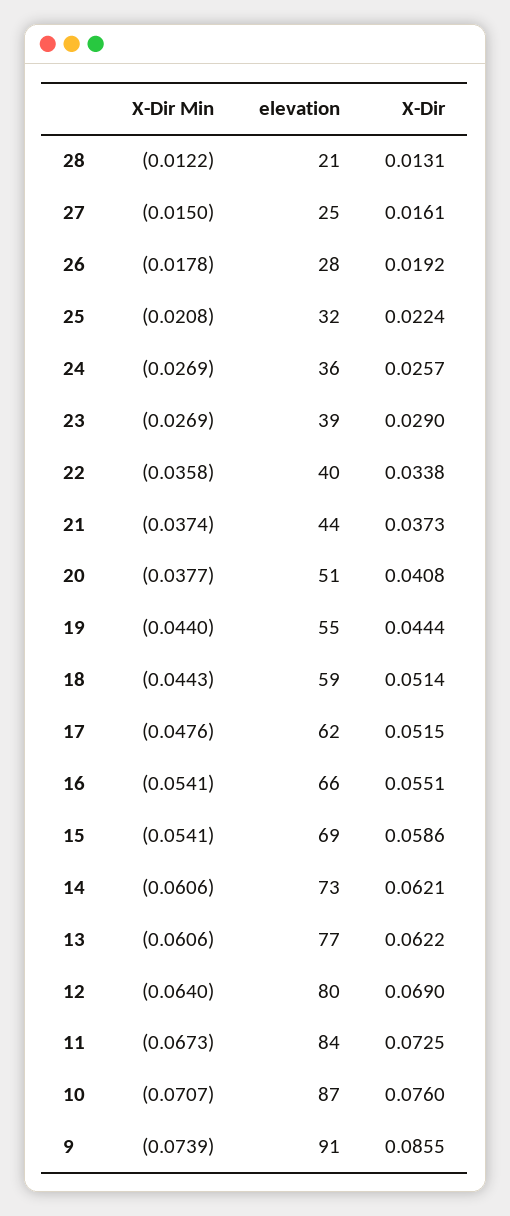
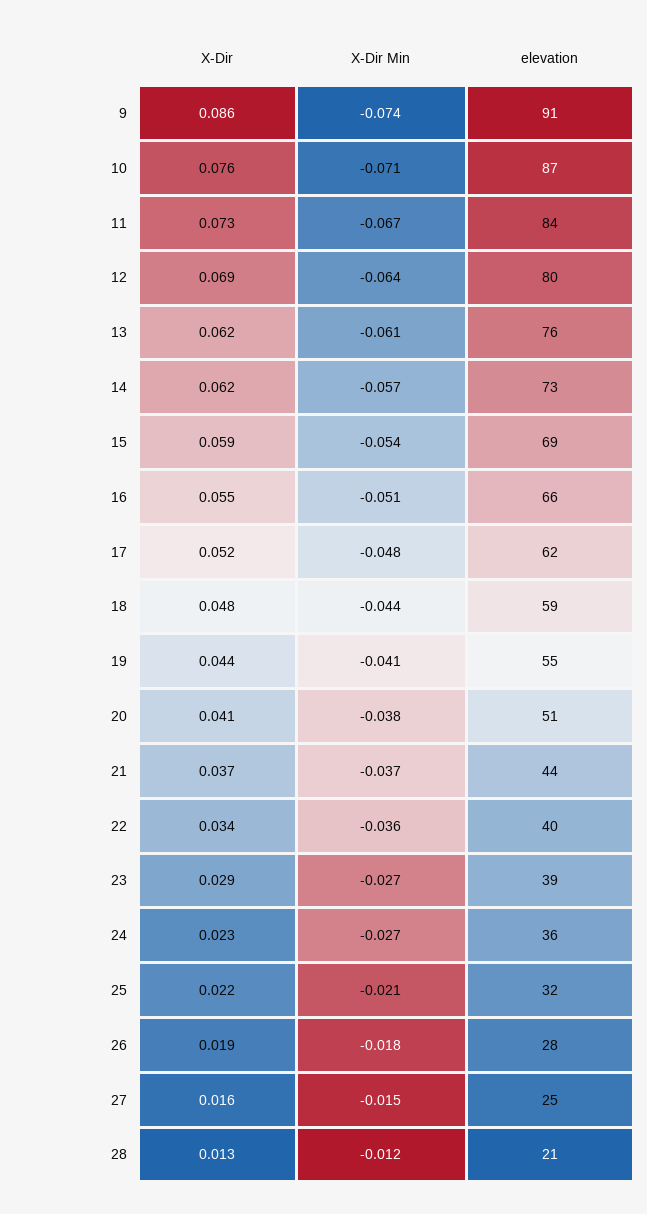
X-Dir, 24: 0.0257 -> 0.023
X-Dir Min, 19: -0.044 -> -0.041
X-Dir, 18: 0.0514 -> 0.048
X-Dir Min, 16: -0.0541 -> -0.051
X-Dir Min, 14: -0.0606 -> -0.057
elevation, 13: 77 -> 76

